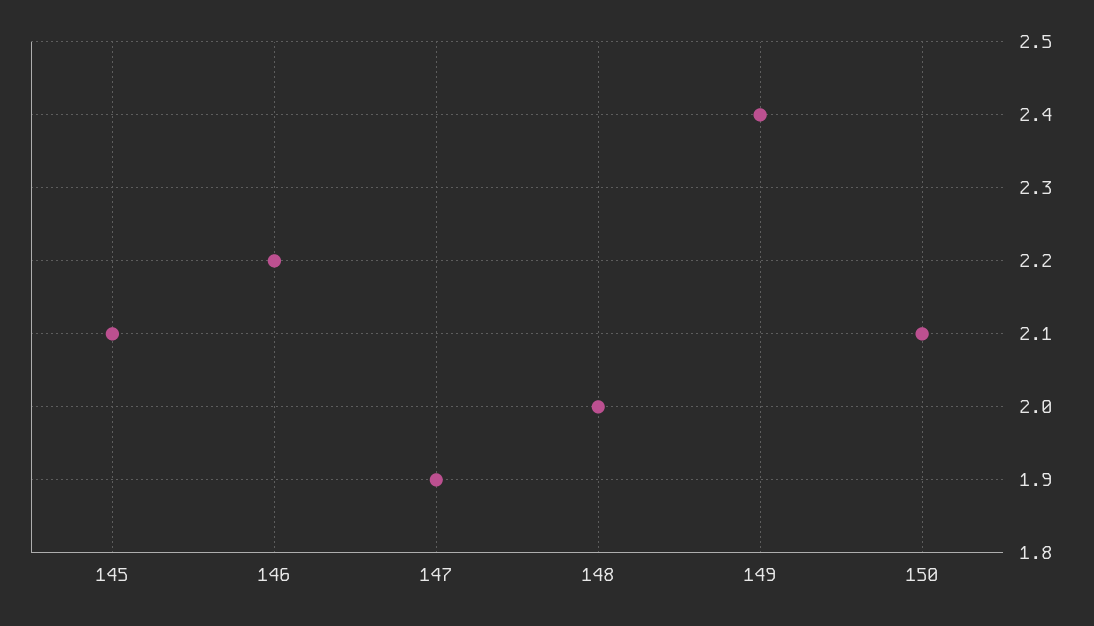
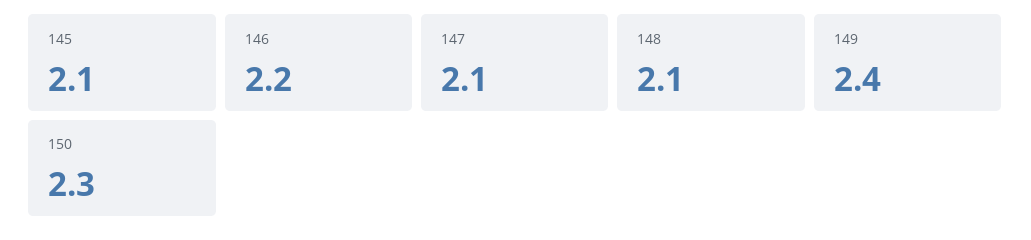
147: 1.9 -> 2.1
148: 2 -> 2.1
150: 2.1 -> 2.3

